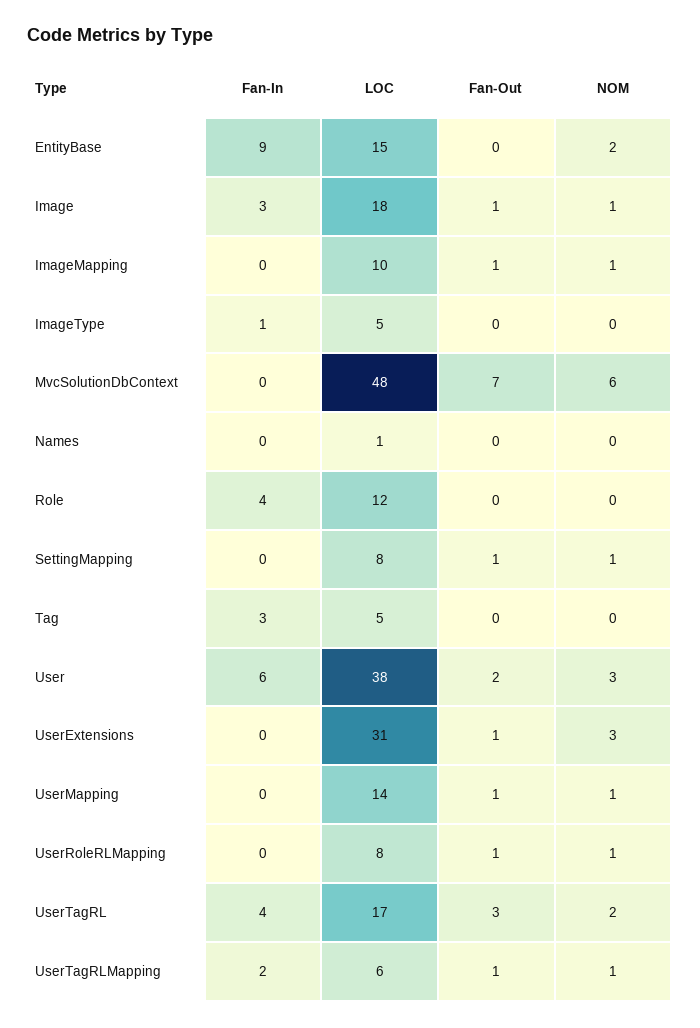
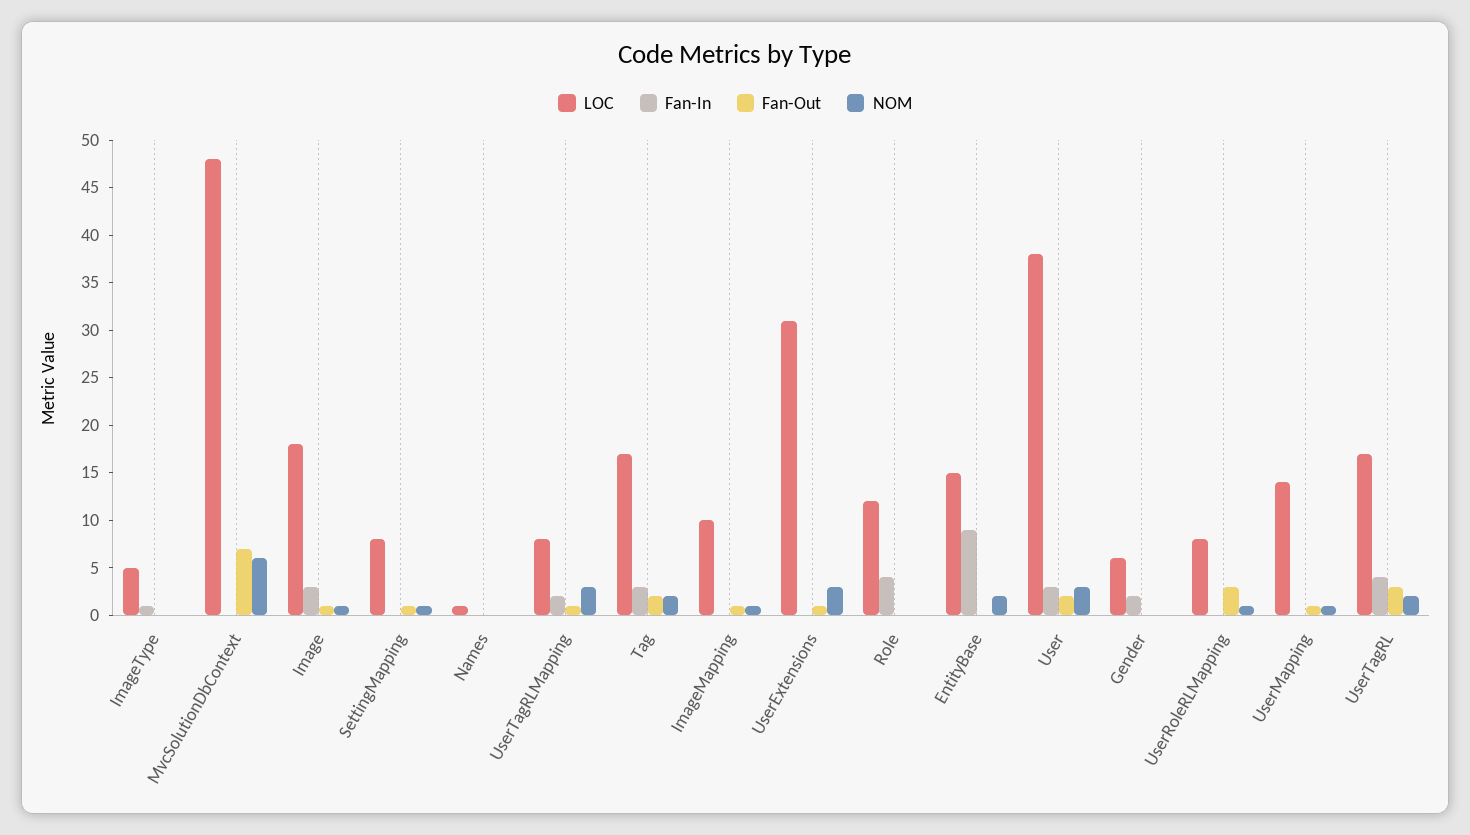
LOC, Tag: 5 -> 17
Fan-Out, Tag: 0 -> 2
NOM, Tag: 0 -> 2
Fan-In, User: 6 -> 3
Fan-Out, UserRoleRLMapping: 1 -> 3
LOC, UserTagRLMapping: 6 -> 8
NOM, UserTagRLMapping: 1 -> 3
LOC, Gender: none -> 6
Fan-In, Gender: none -> 2
Fan-Out, Gender: none -> 0
NOM, Gender: none -> 0

